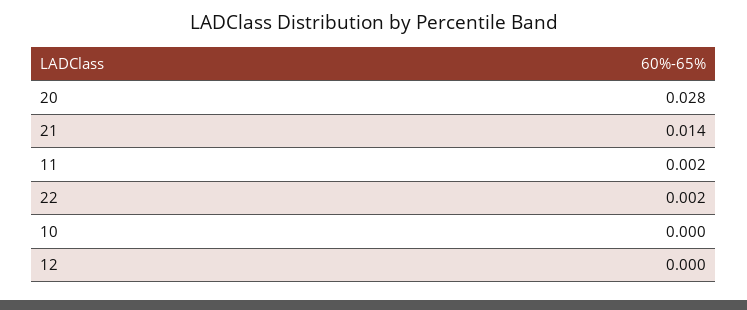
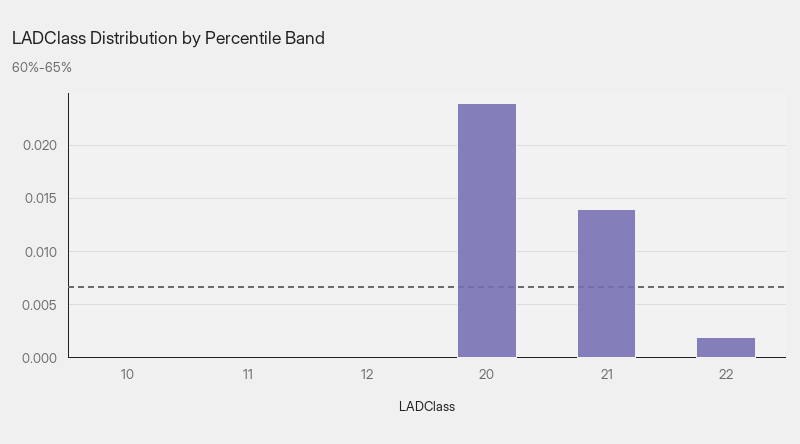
20: 0.028 -> 0.024
11: 0.002 -> 0

